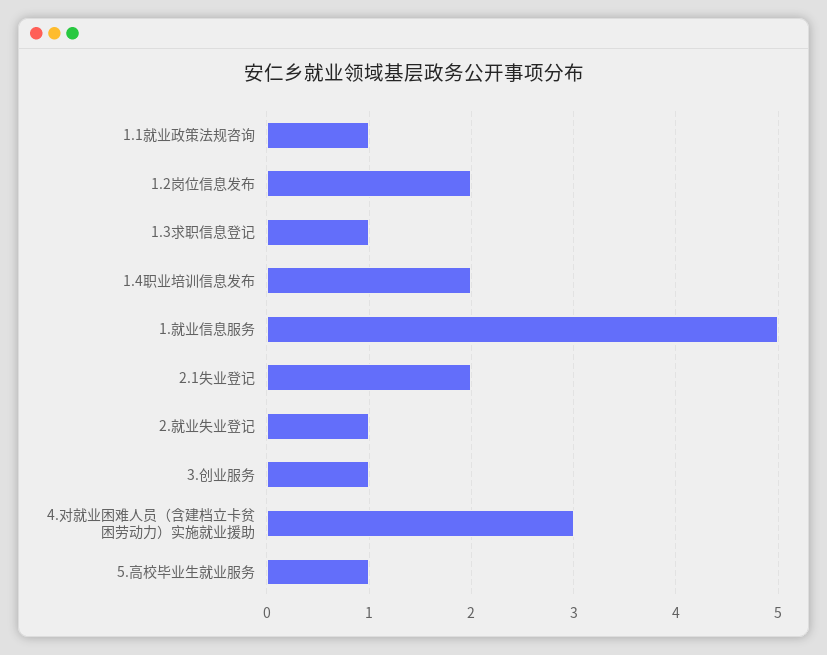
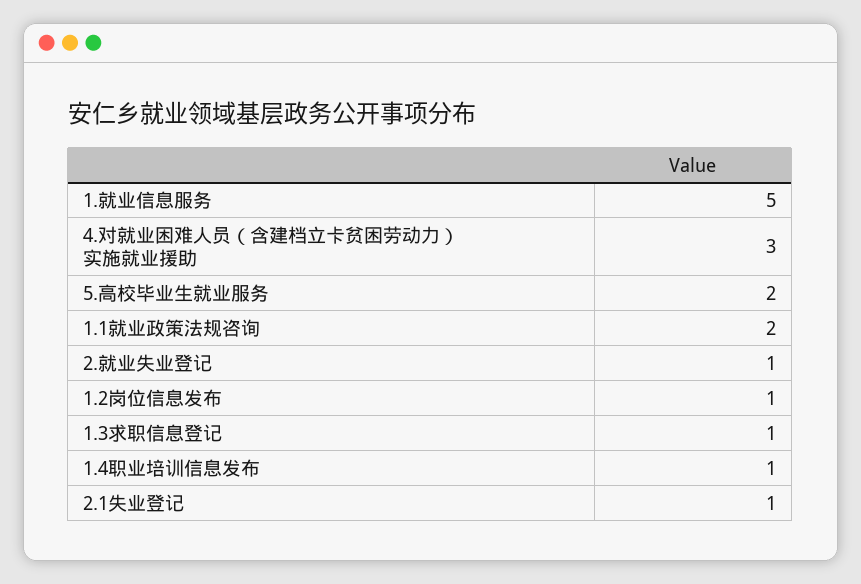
1.1就业政策法规咨询: 1 -> 2
1.2岗位信息发布: 2 -> 1
1.4职业培训信息发布: 2 -> 1
2.1失业登记: 2 -> 1
3.创业服务: 1 -> none
5.高校毕业生就业服务: 1 -> 2

